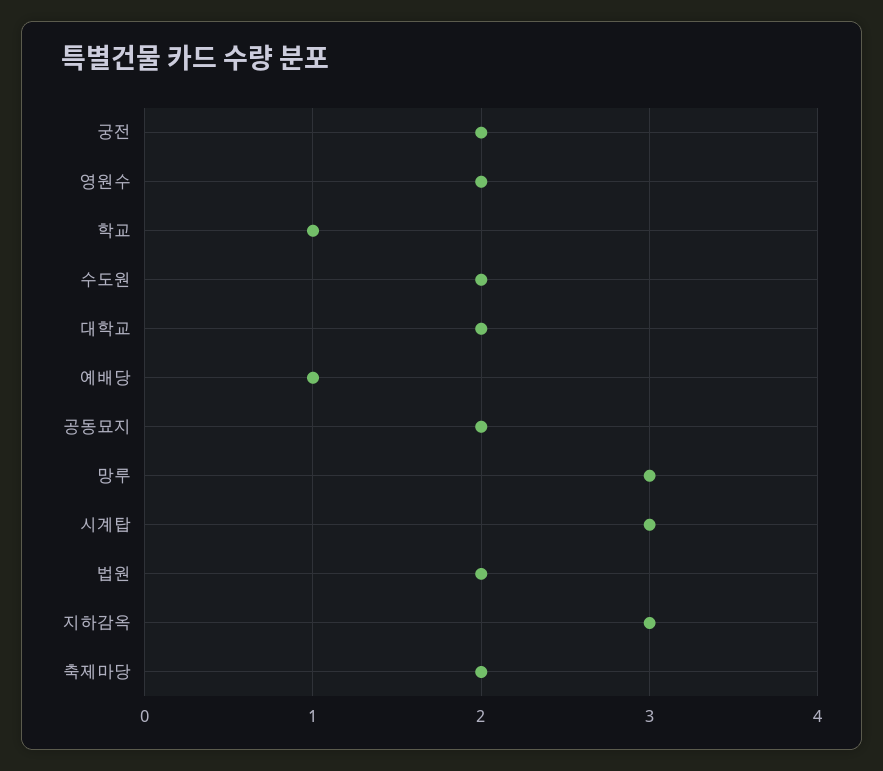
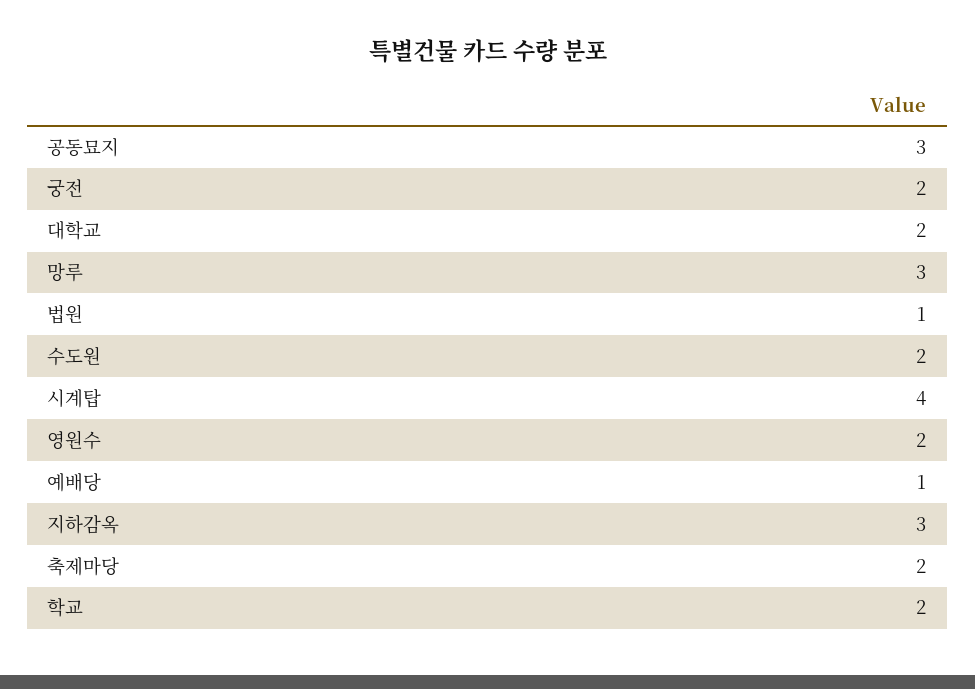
학교: 1 -> 2
공동묘지: 2 -> 3
시계탑: 3 -> 4
법원: 2 -> 1

